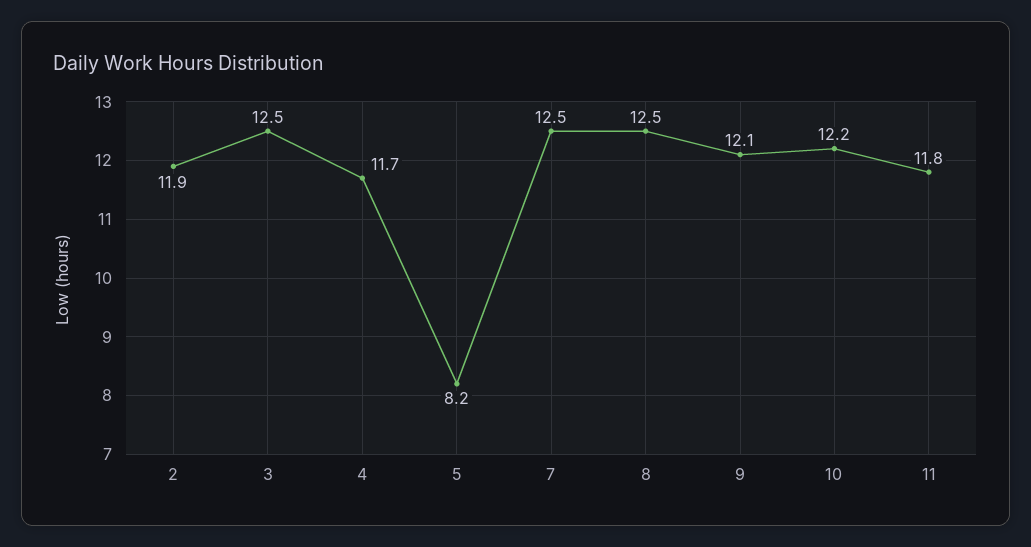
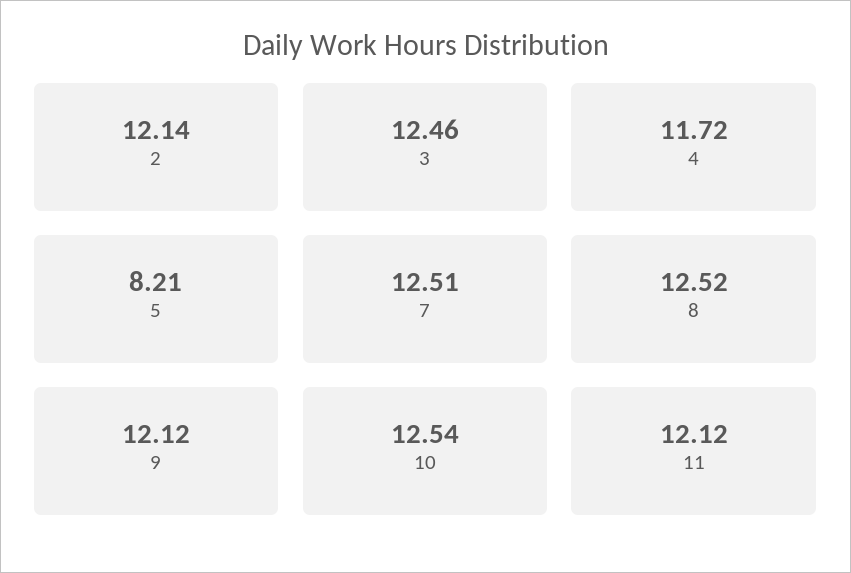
2: 11.9 -> 12.14
10: 12.2 -> 12.54
11: 11.8 -> 12.12

